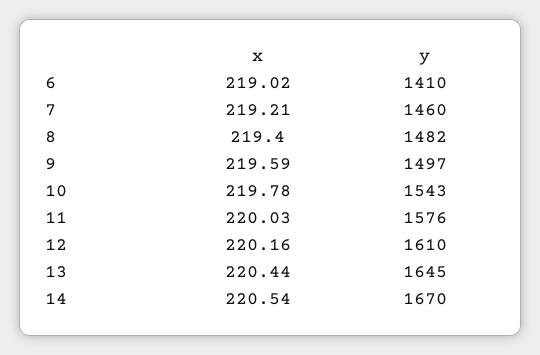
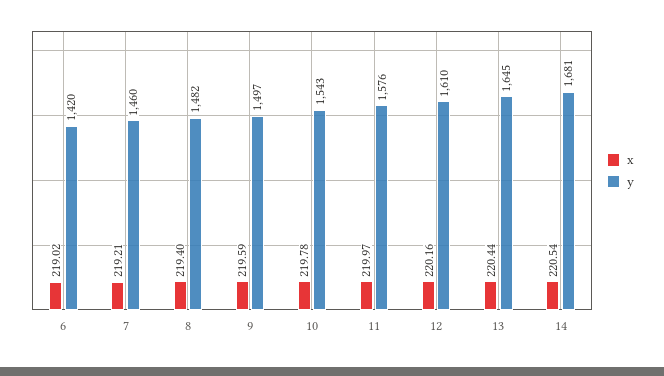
y, 6: 1410 -> 1420
x, 11: 220.03 -> 219.97
y, 14: 1670 -> 1681

